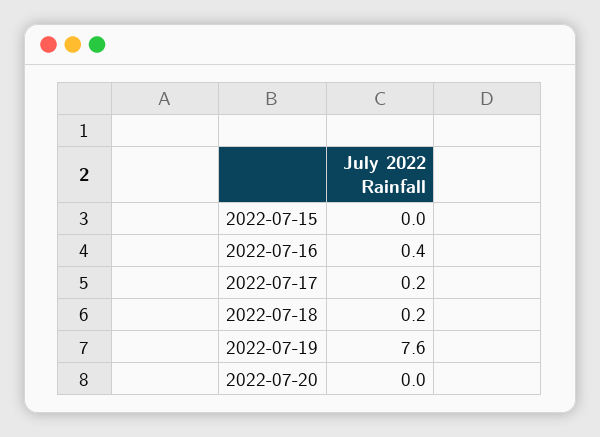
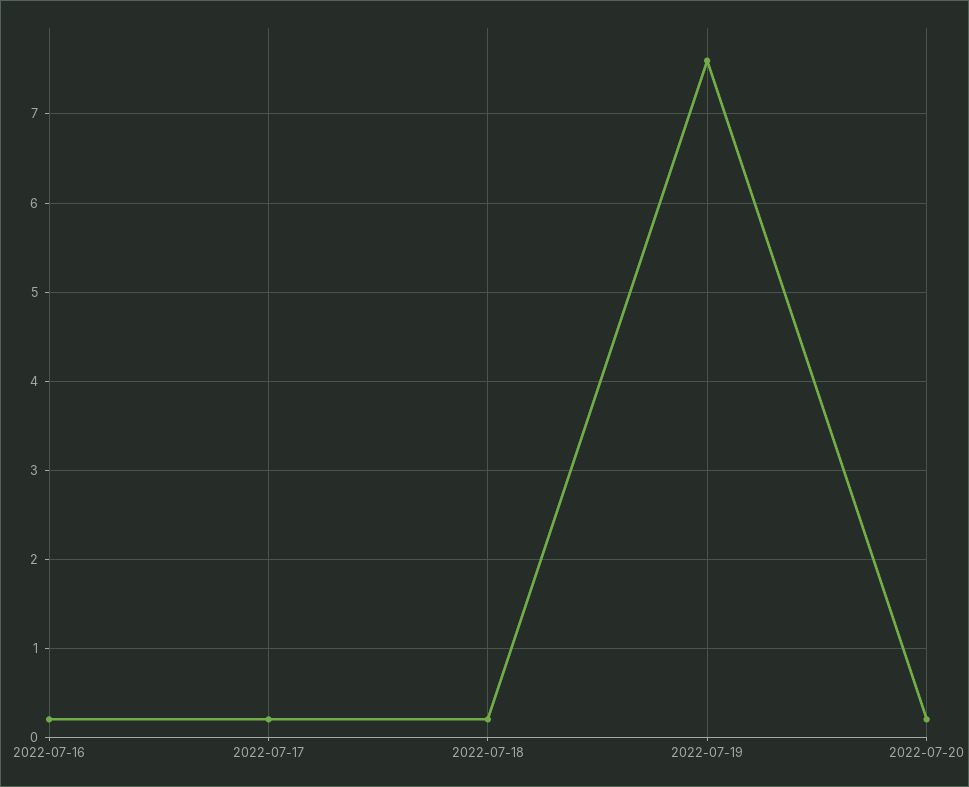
2022-07-15: 0 -> none
2022-07-16: 0.4 -> 0.2
2022-07-20: 0 -> 0.2

